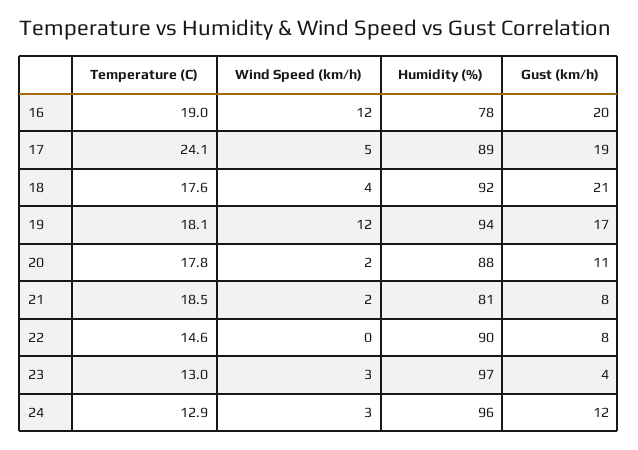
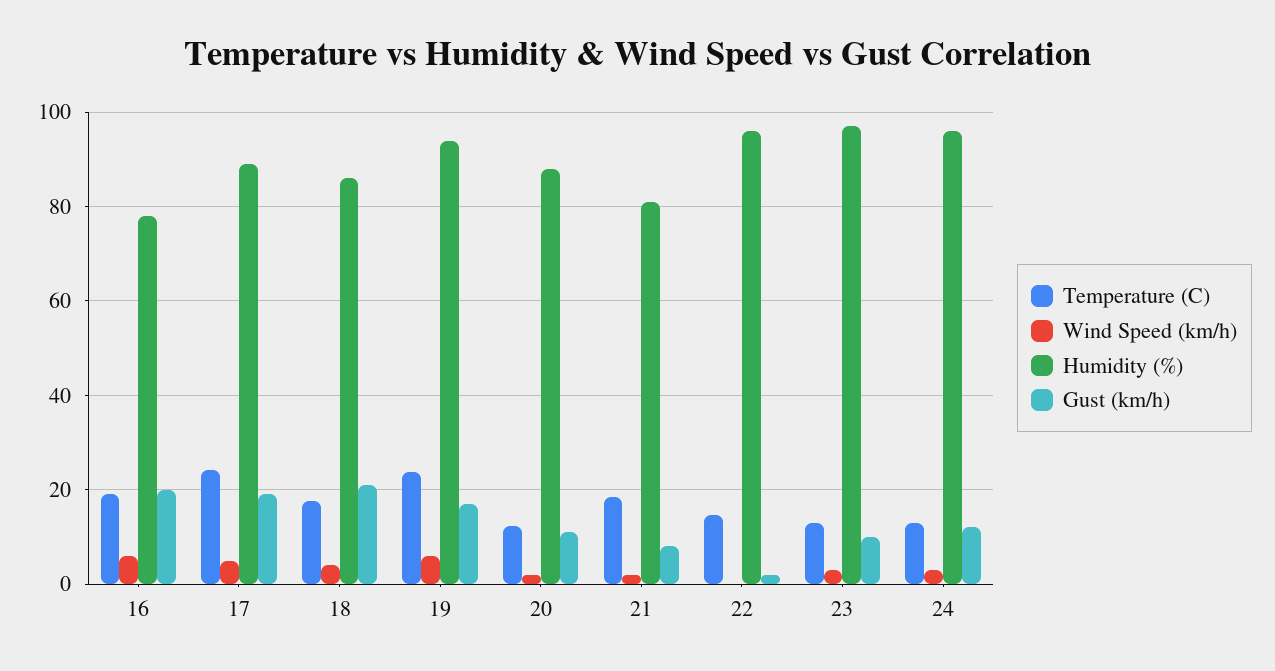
Wind Speed (km/h), 16: 12 -> 6
Humidity (%), 18: 92 -> 86
Temperature (C), 19: 18.1 -> 24
Wind Speed (km/h), 19: 12 -> 6
Temperature (C), 20: 17.8 -> 12
Humidity (%), 22: 90 -> 96
Gust (km/h), 22: 8 -> 2
Gust (km/h), 23: 4 -> 10

